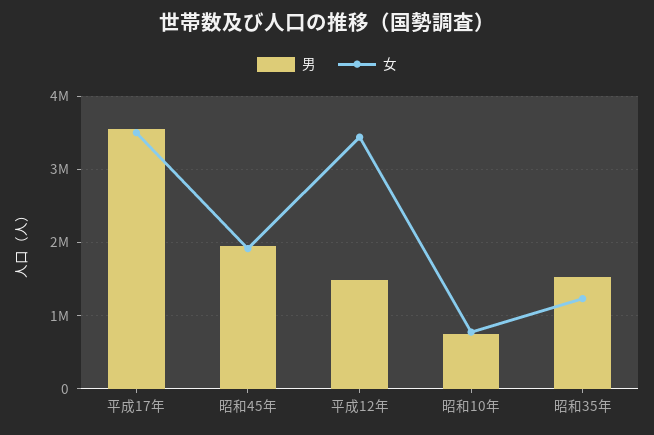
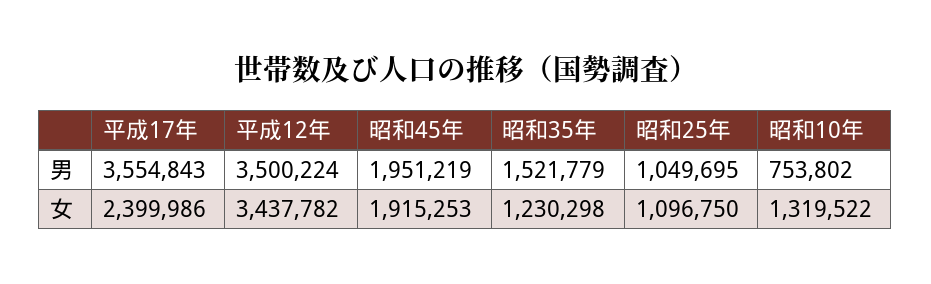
女, 平成17年: 3500000 -> 2399986
男, 平成12年: 1500000 -> 3500224
女, 昭和10年: 800000 -> 1319522
男, 昭和25年: none -> 1049695
女, 昭和25年: none -> 1096750

